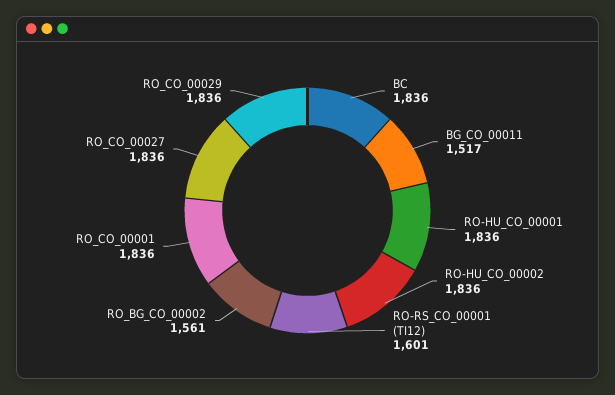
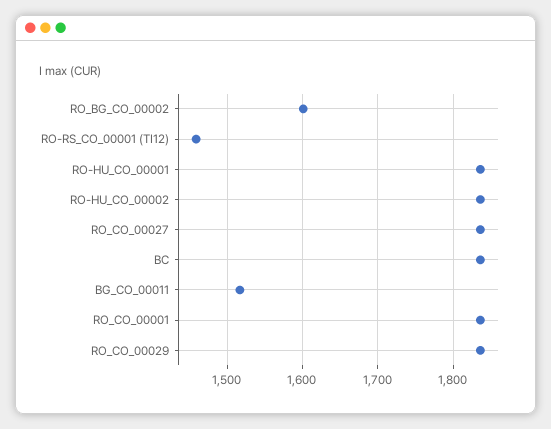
RO-RS_CO_00001 (TI12): 1601 -> 1460
RO_BG_CO_00002: 1561 -> 1600

